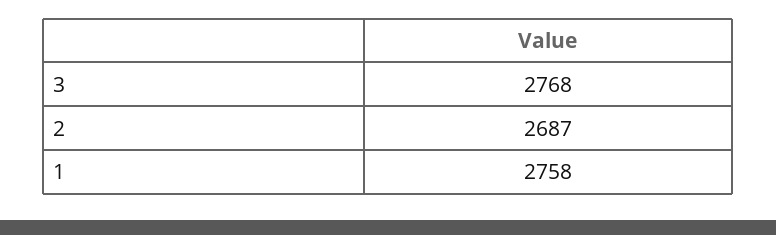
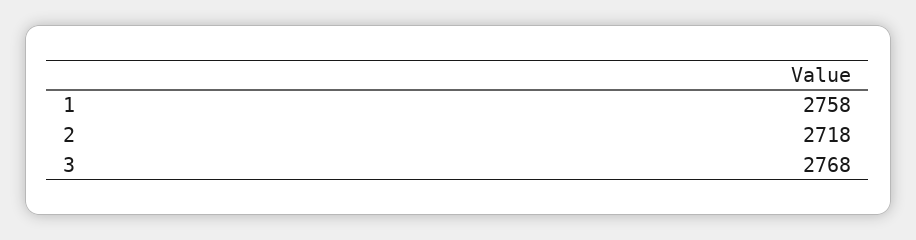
2: 2687 -> 2718

